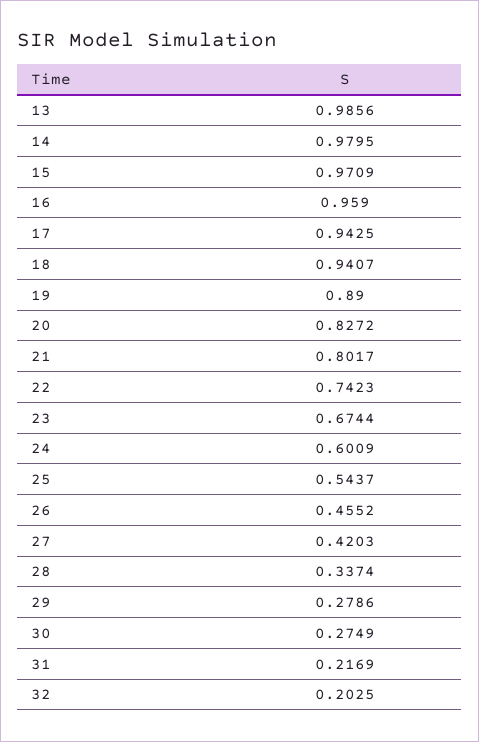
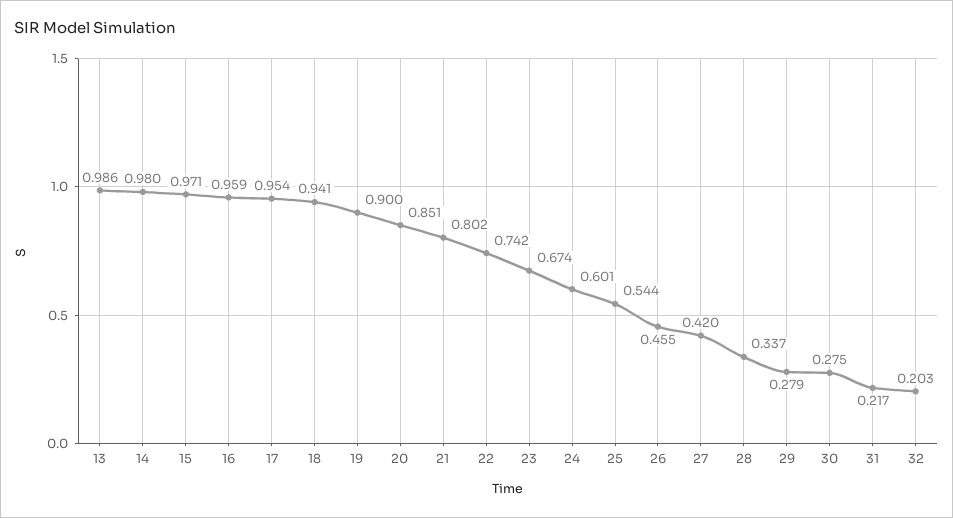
17: 0.9425 -> 0.954
19: 0.89 -> 0.9
20: 0.8272 -> 0.851

